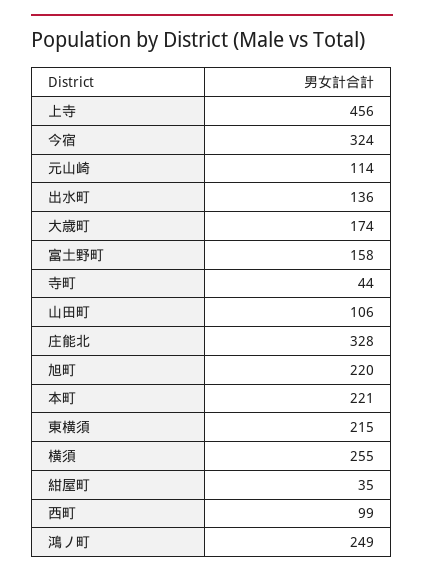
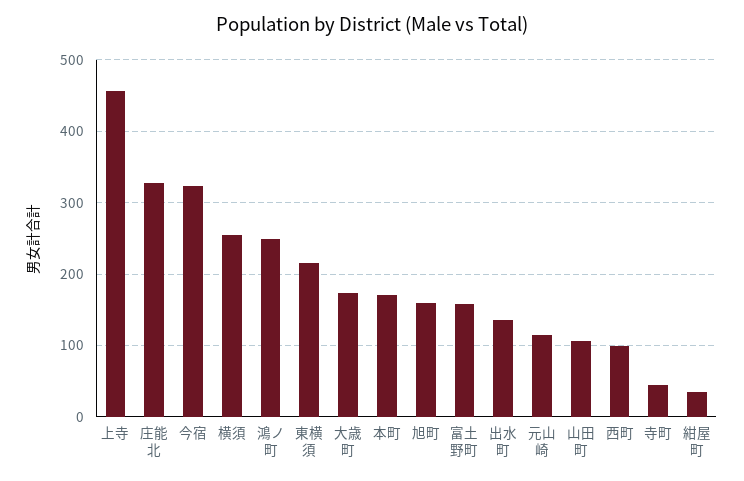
旭町: 220 -> 160
本町: 221 -> 170

